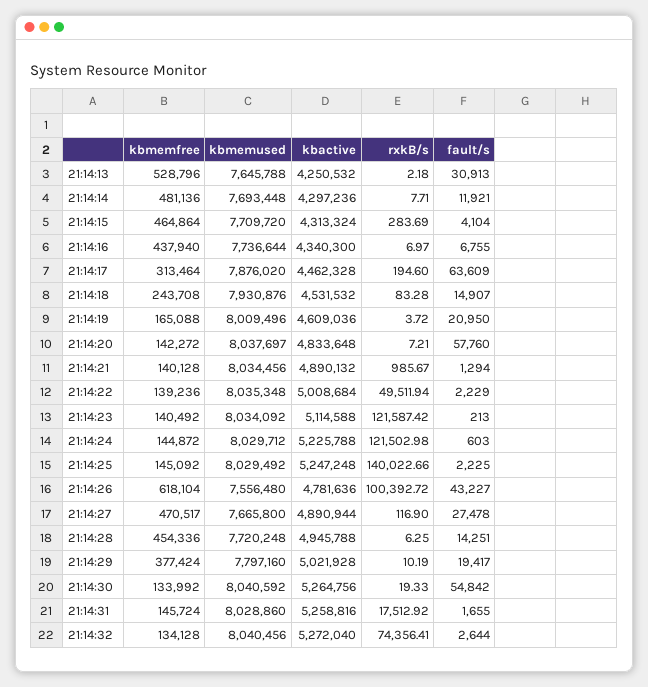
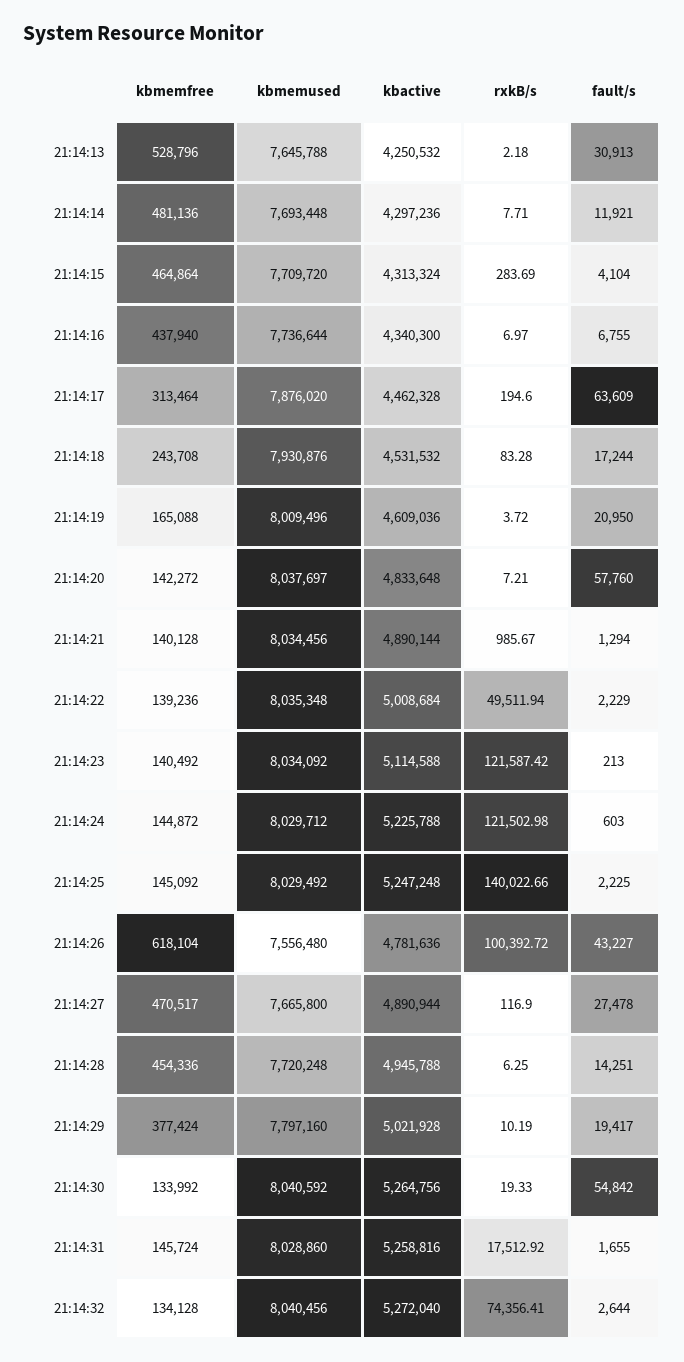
fault/s, 21:14:18: 14907 -> 17244
kbactive, 21:14:21: 4890132 -> 4890144

